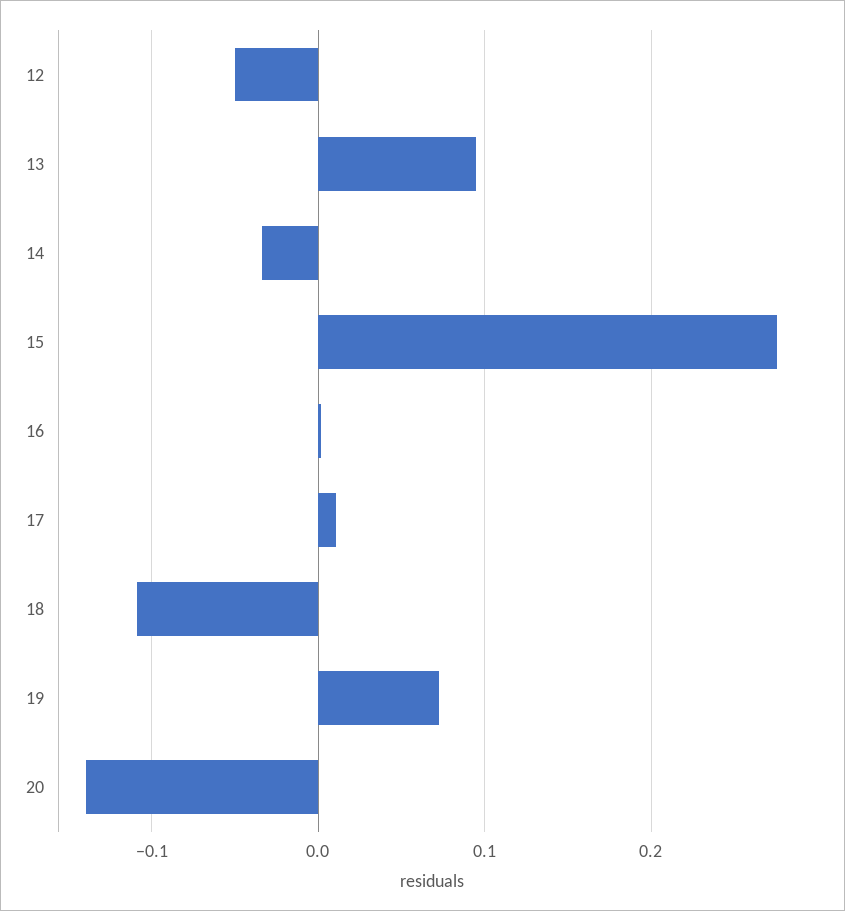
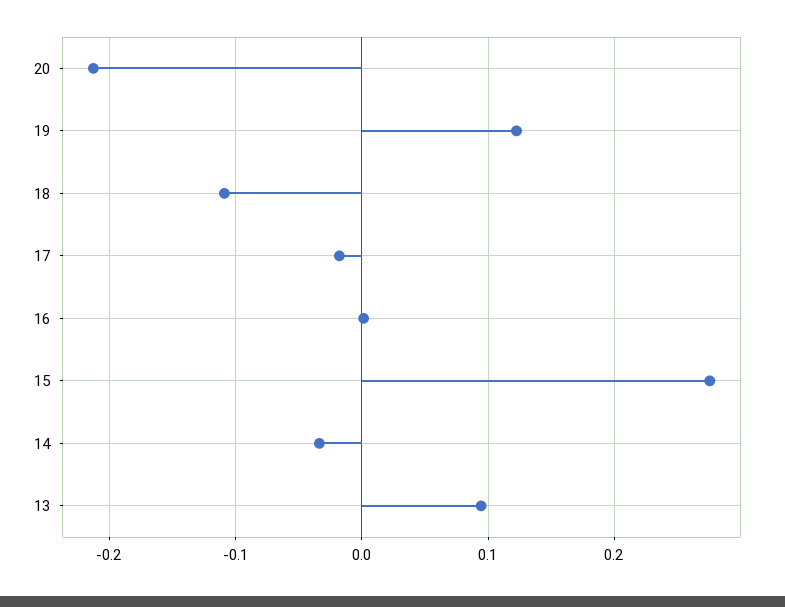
12: -0.05 -> none
17: 0.01 -> -0.02
19: 0.07 -> 0.12
20: -0.14 -> -0.21

